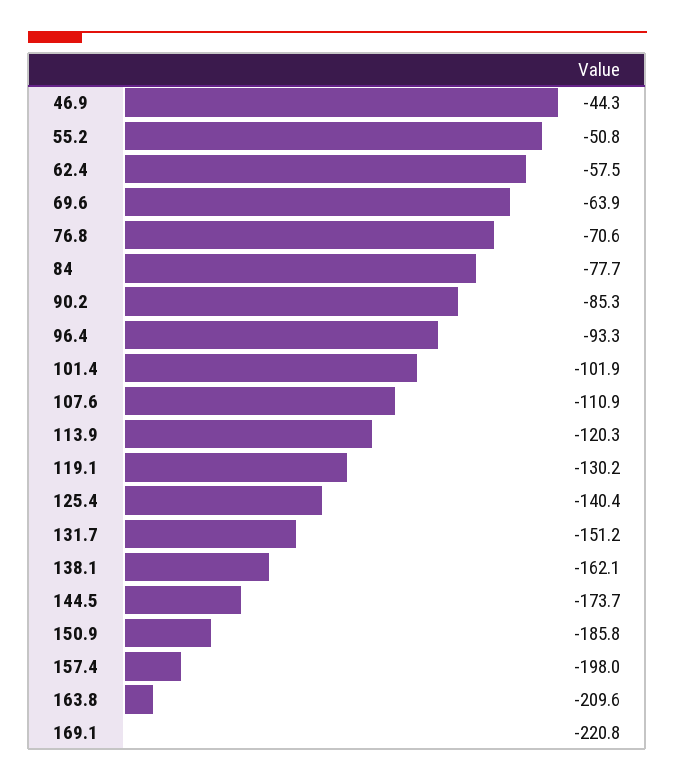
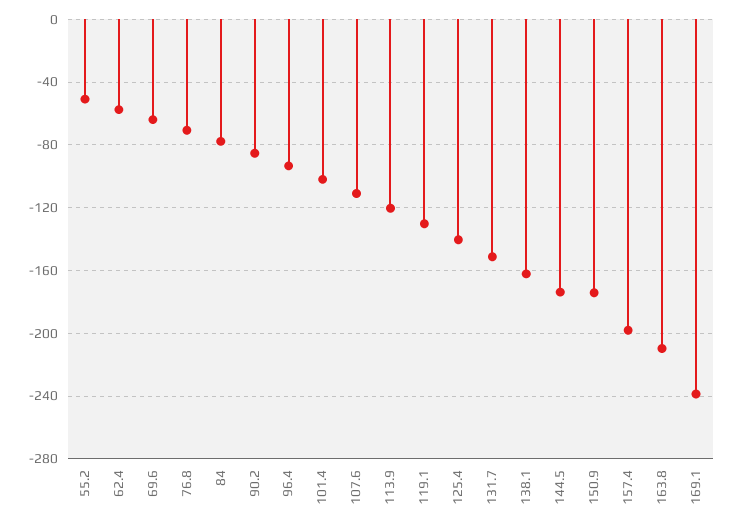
46.9: -44.3 -> none
150.9: -185.8 -> -175
169.1: -220.8 -> -240

